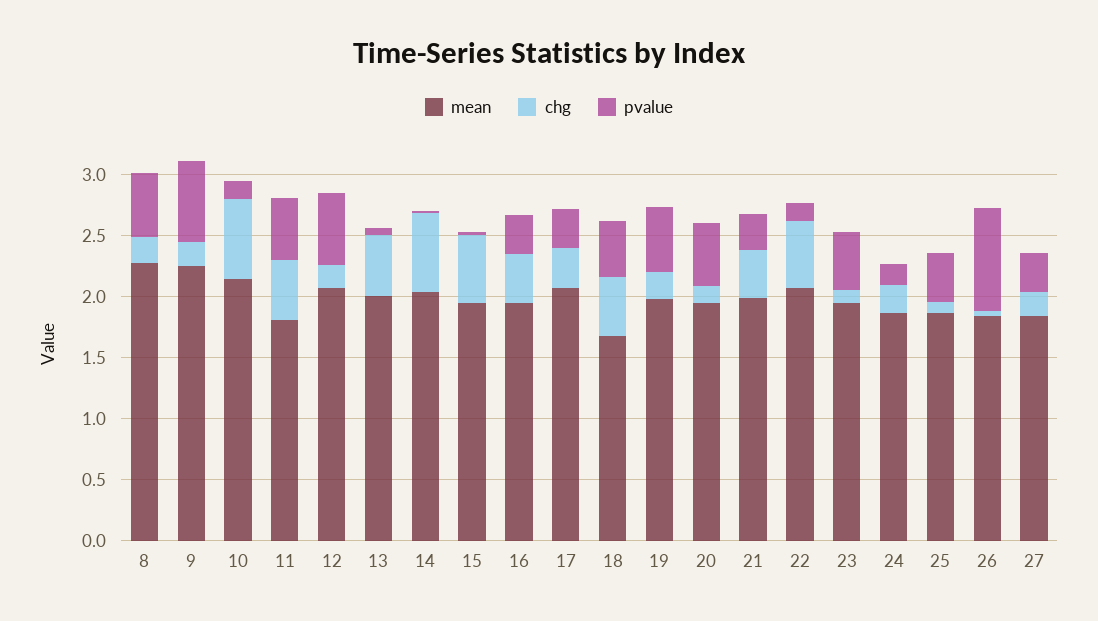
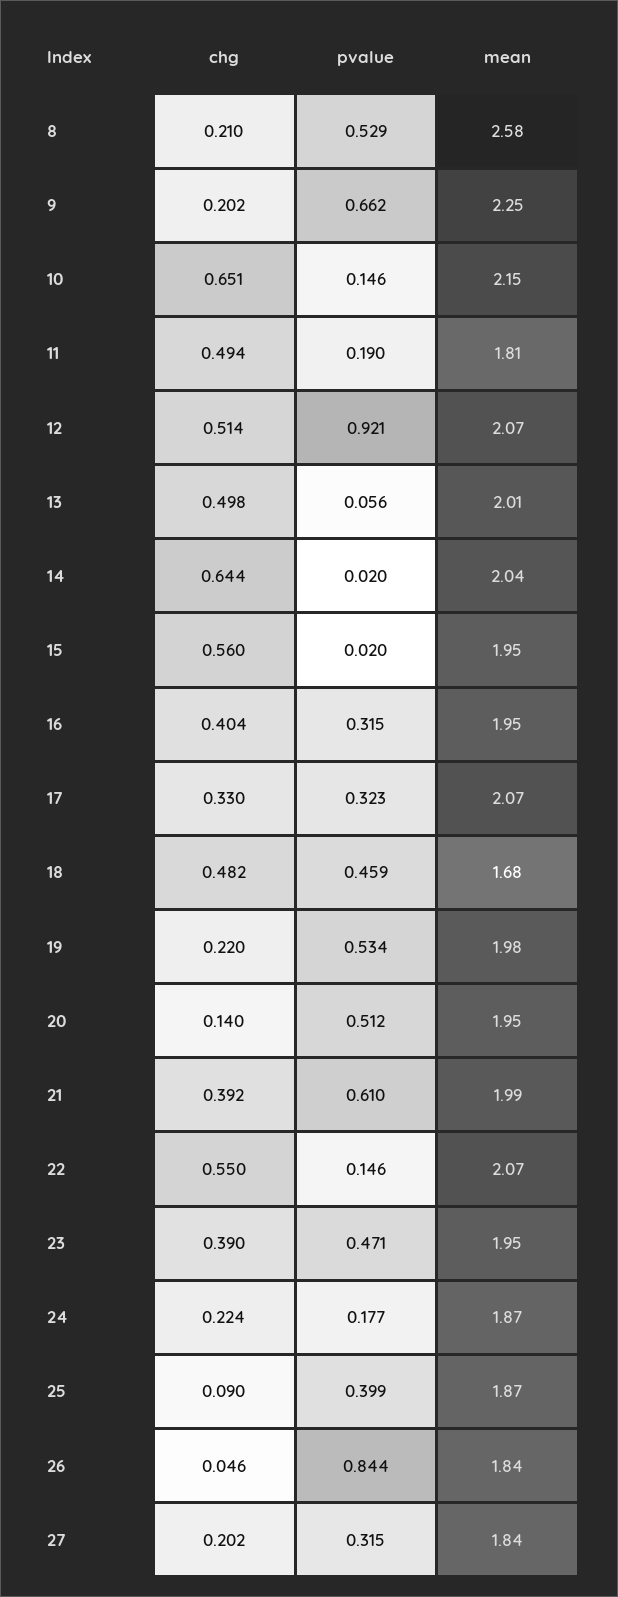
mean, 8: 2.3 -> 2.58
pvalue, 11: 0.5 -> 0.19
chg, 12: 0.2 -> 0.514
pvalue, 12: 0.6 -> 0.921
pvalue, 21: 0.3 -> 0.61
chg, 23: 0.1 -> 0.39

